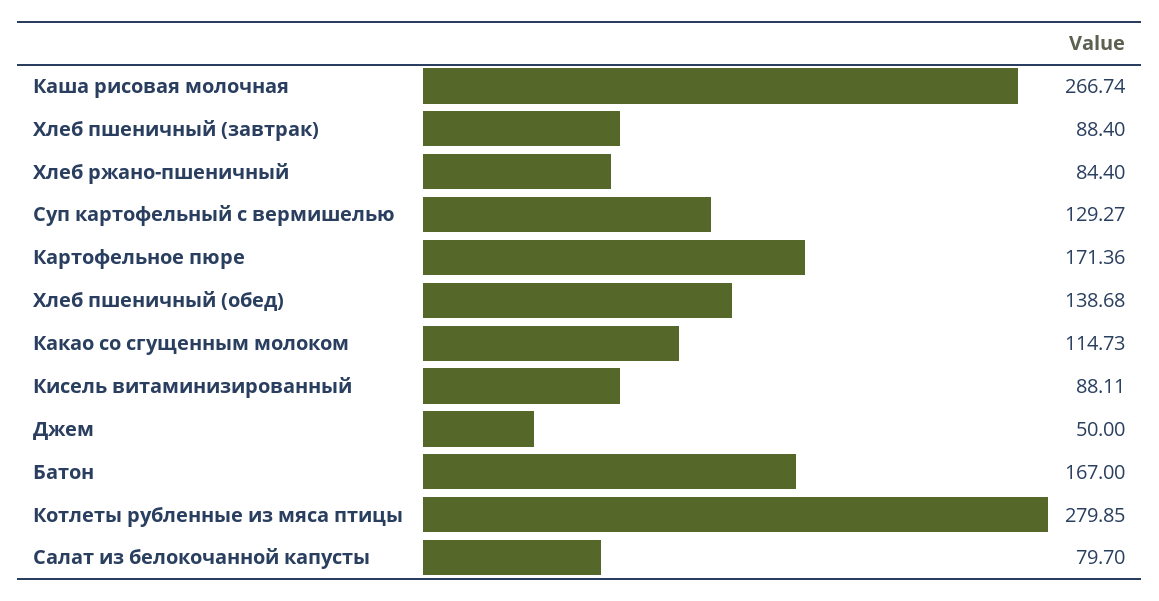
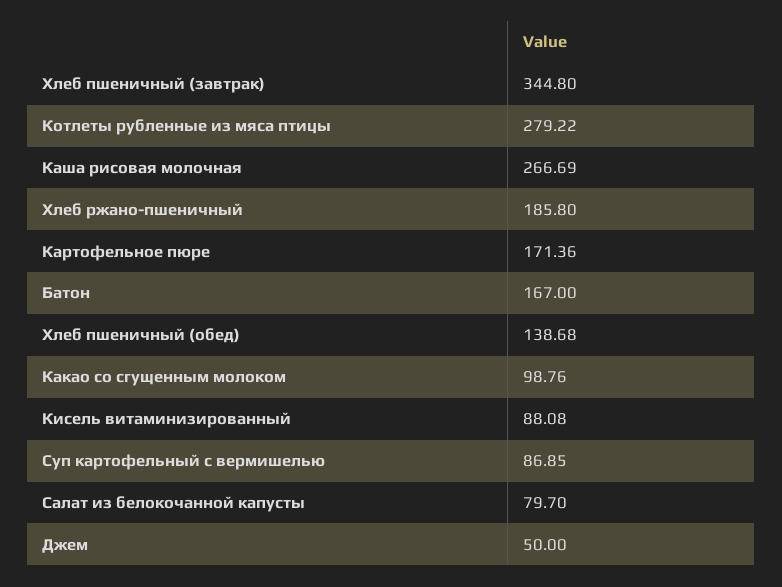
Каша рисовая молочная: 266.74 -> 266.69
Хлеб пшеничный (завтрак): 88.4 -> 344.8
Хлеб ржано-пшеничный: 84.4 -> 185.8
Суп картофельный с вермишелью: 129.27 -> 86.85
Какао со сгущенным молоком: 114.73 -> 98.76
Кисель витаминизированный: 88.11 -> 88.08
Котлеты рубленные из мяса птицы: 279.85 -> 279.22

